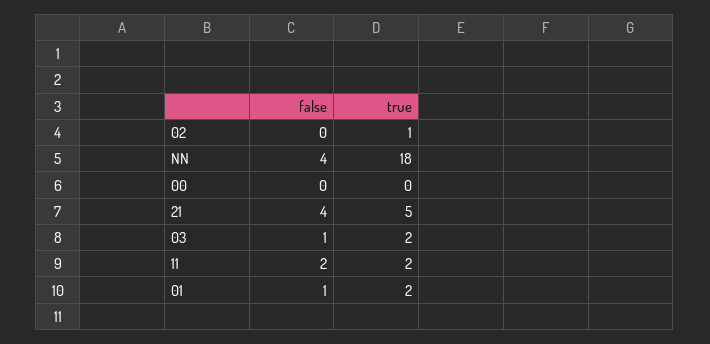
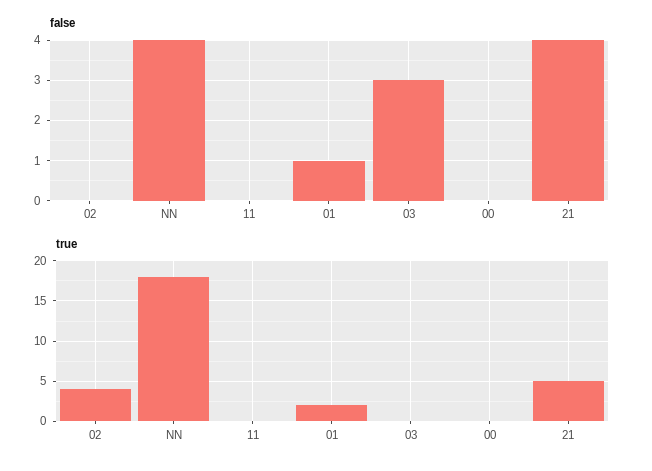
true, 02: 1 -> 4
false, 03: 1 -> 3
true, 03: 2 -> 0
false, 11: 2 -> 0
true, 11: 2 -> 0

